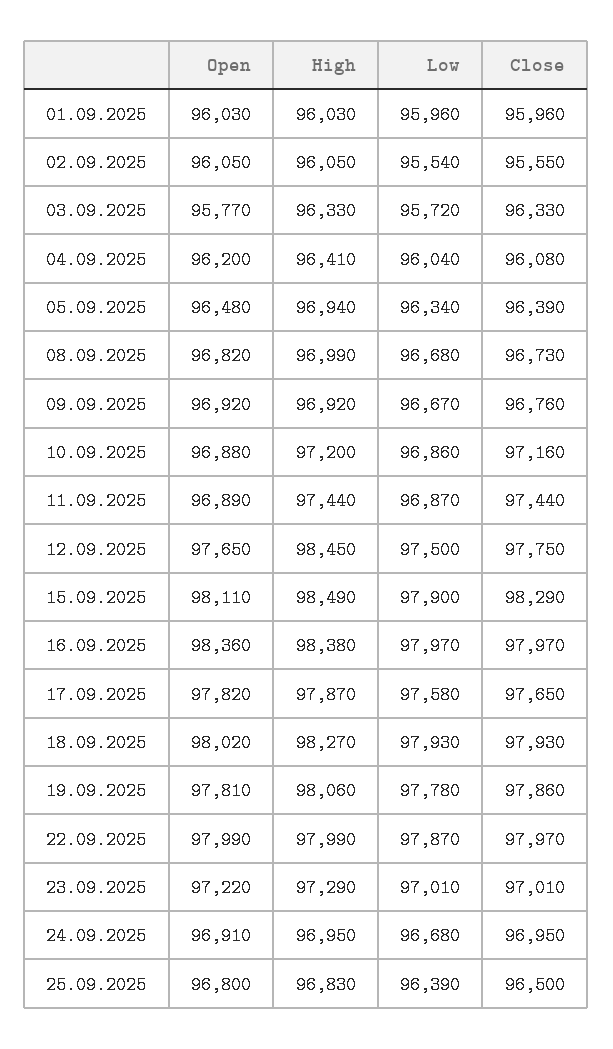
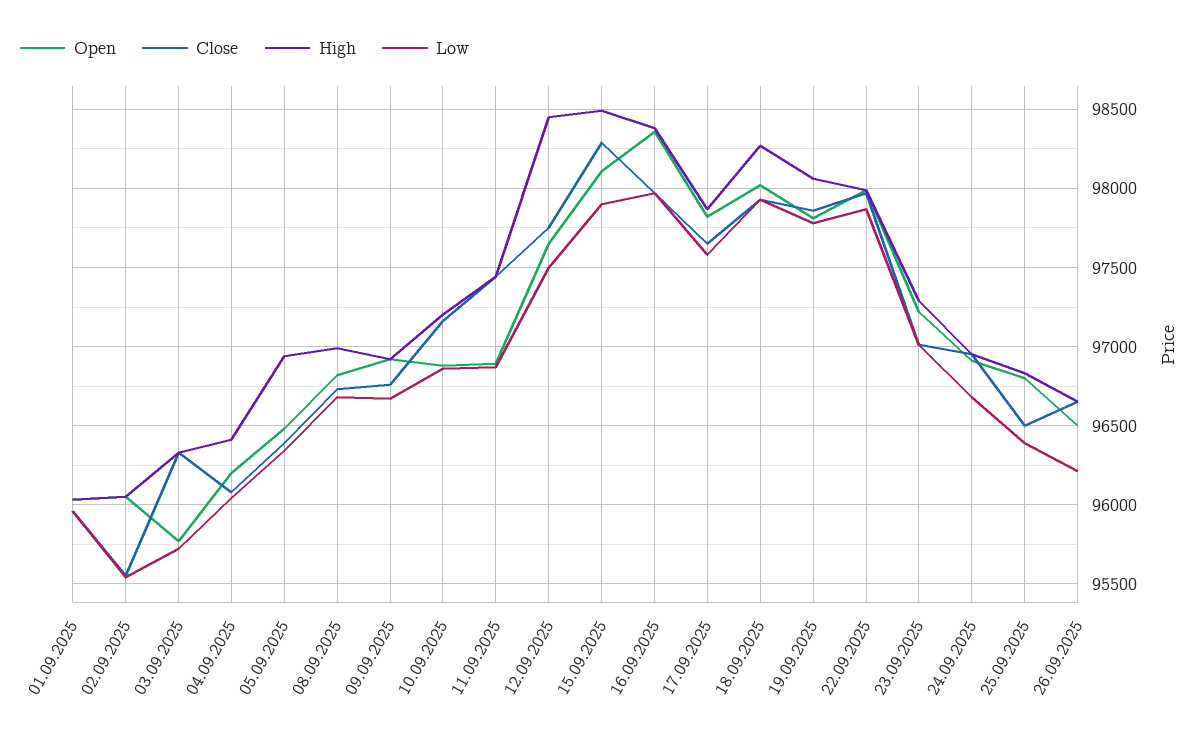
Open, 26.09.2025: none -> 96500
Close, 26.09.2025: none -> 96650
High, 26.09.2025: none -> 96650
Low, 26.09.2025: none -> 96200

